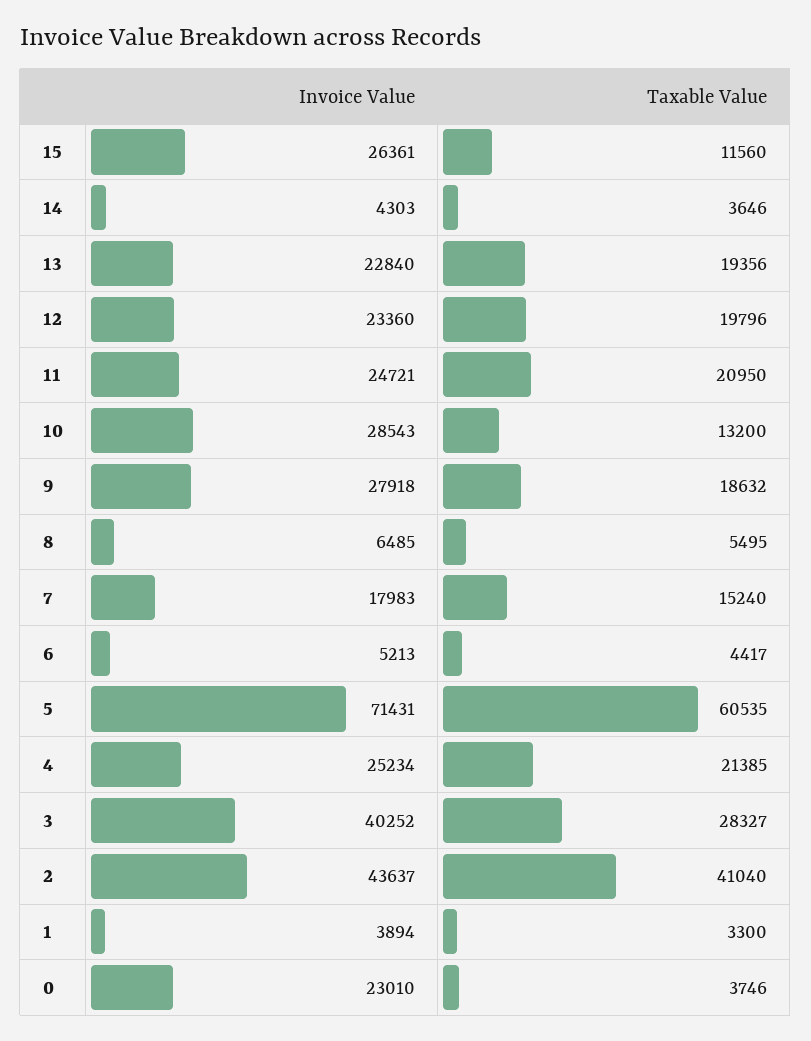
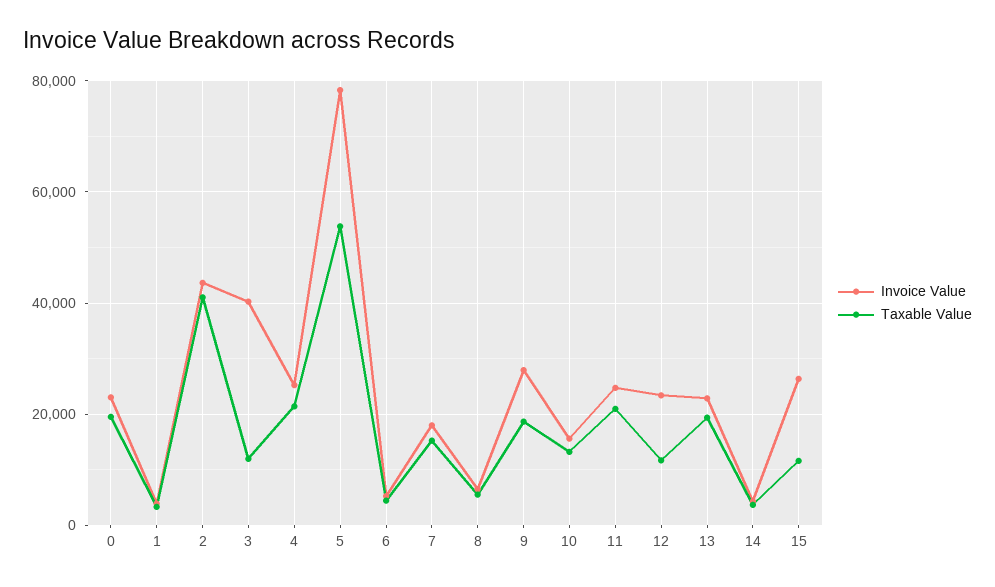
Taxable Value, 12: 19796 -> 12000
Invoice Value, 10: 28543 -> 16000
Invoice Value, 5: 71431 -> 78000
Taxable Value, 5: 60535 -> 54000
Taxable Value, 3: 28327 -> 12000
Taxable Value, 0: 3746 -> 20000

